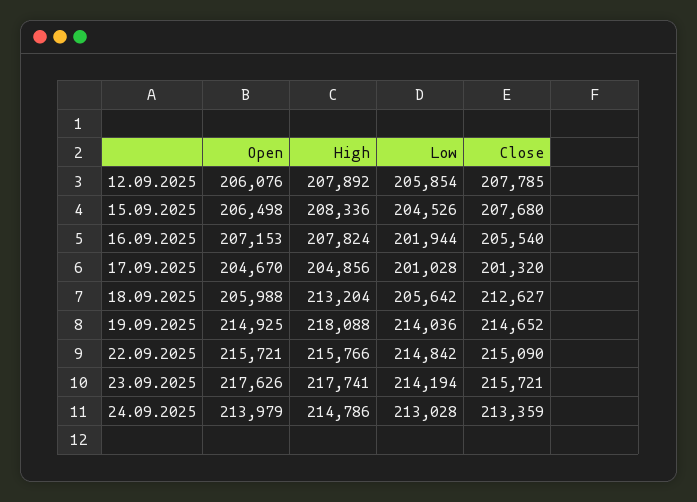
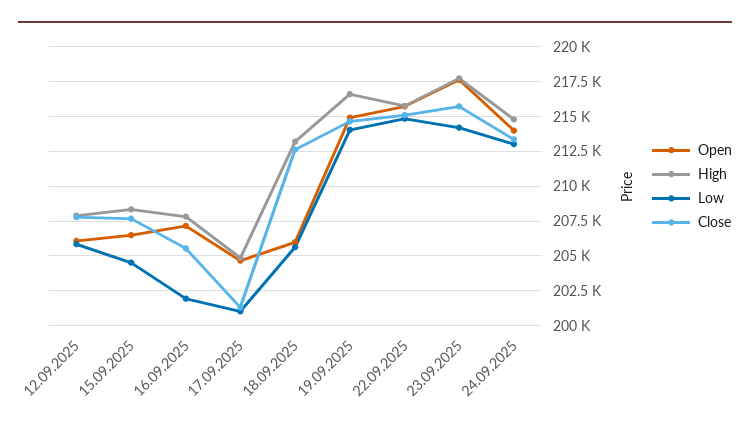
High, 19.09.2025: 218088 -> 216500

